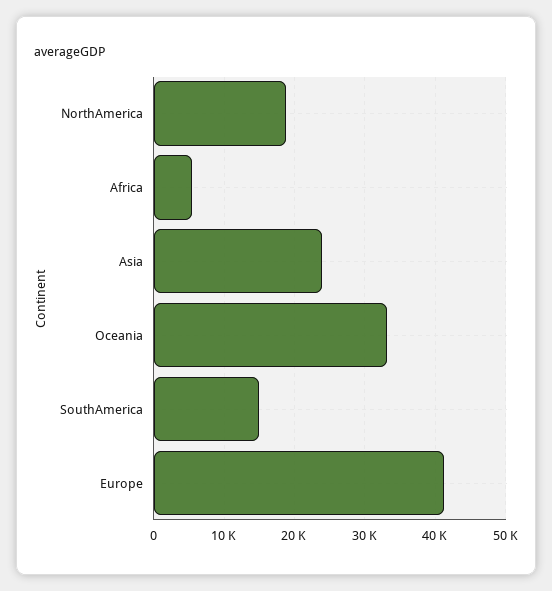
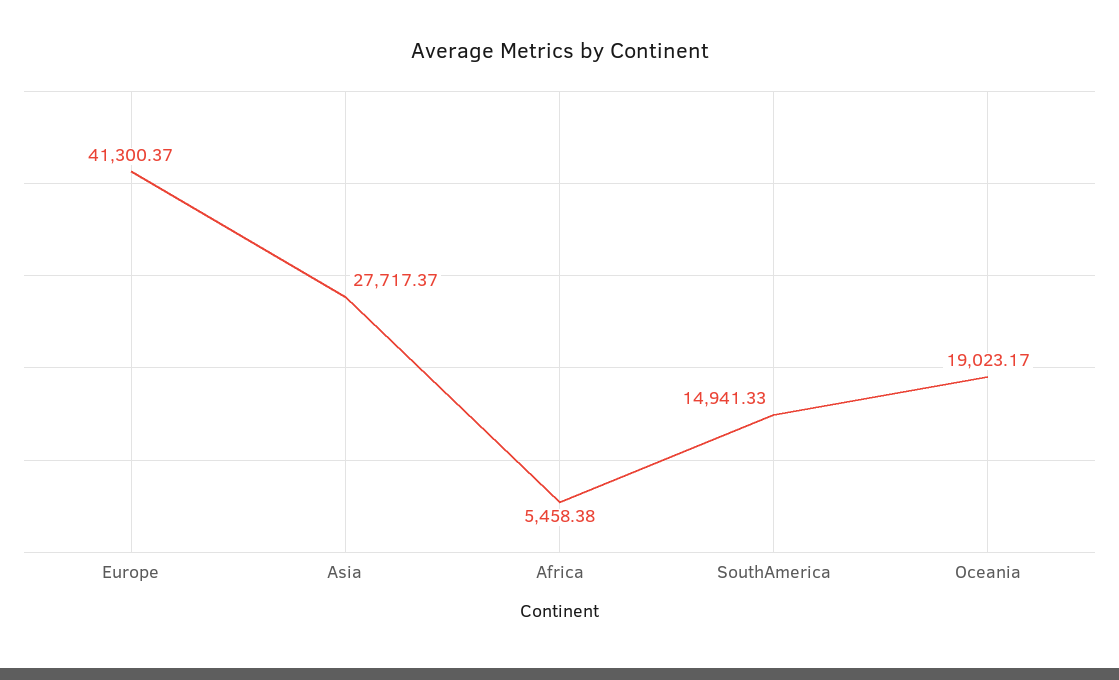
NorthAmerica: 19000 -> none
Asia: 24000 -> 27717.37
Oceania: 33000 -> 19023.17

